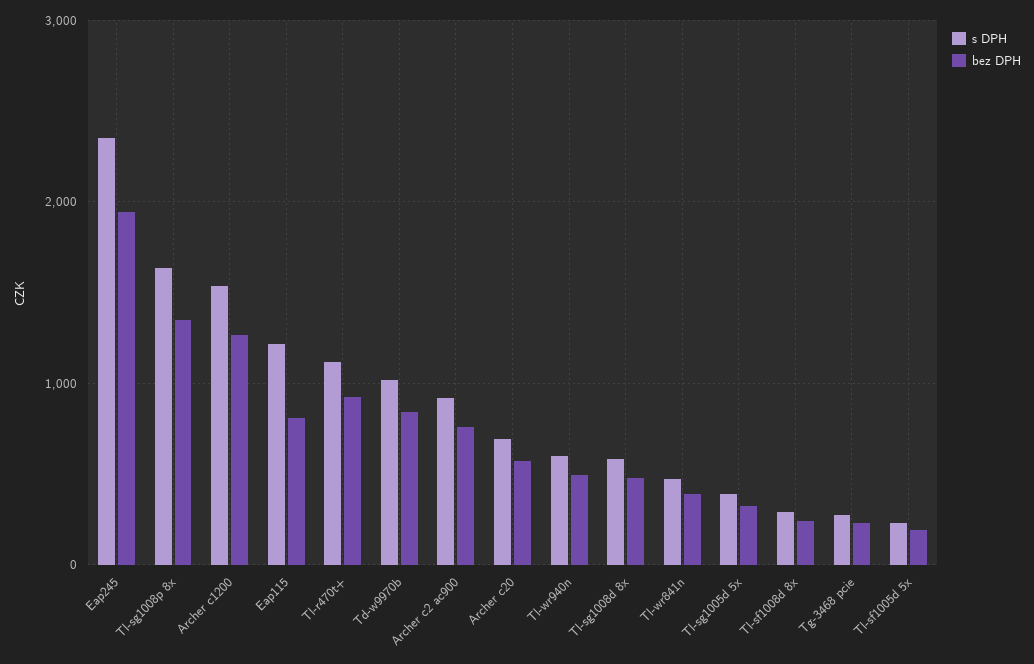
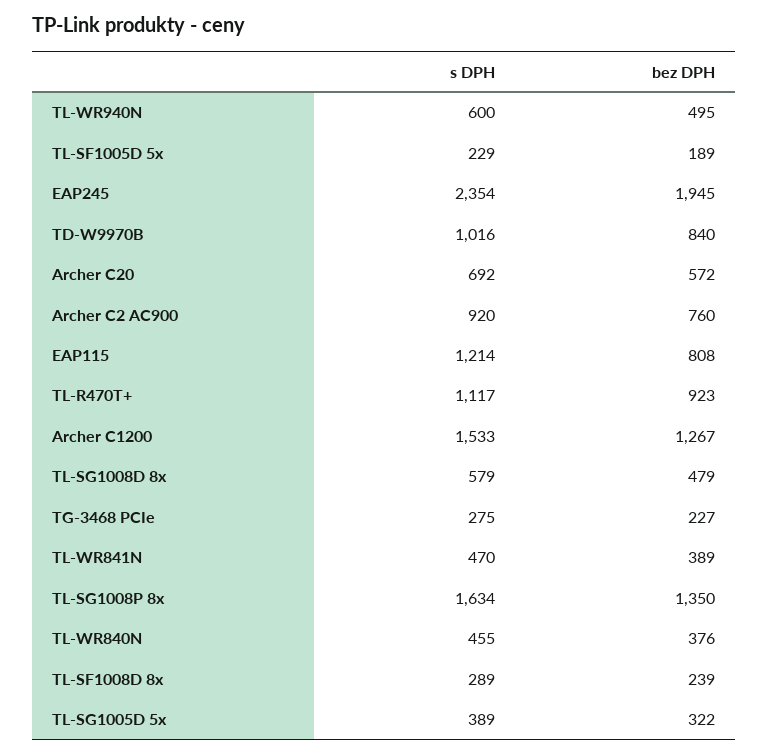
s DPH, TL-WR840N: none -> 455
bez DPH, TL-WR840N: none -> 376

